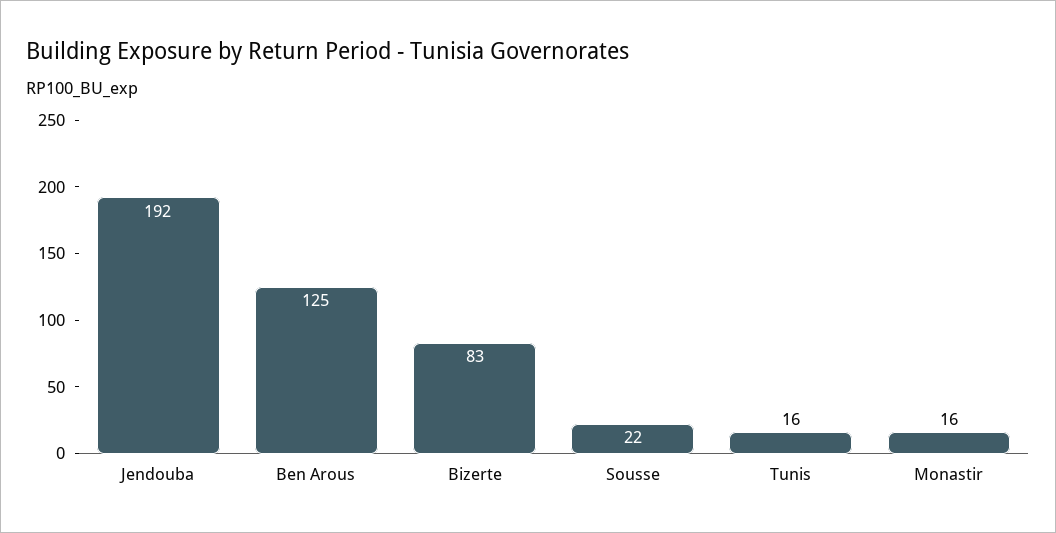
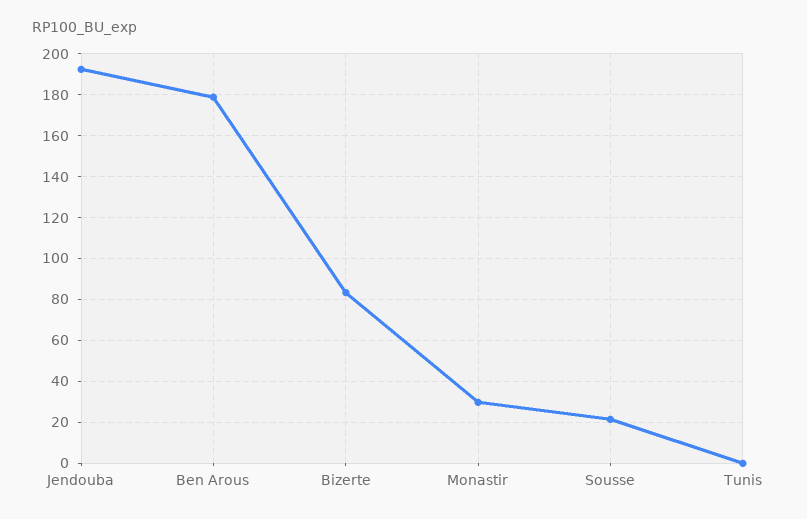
Ben Arous: 125 -> 180
Tunis: 16 -> 0
Monastir: 16 -> 30

